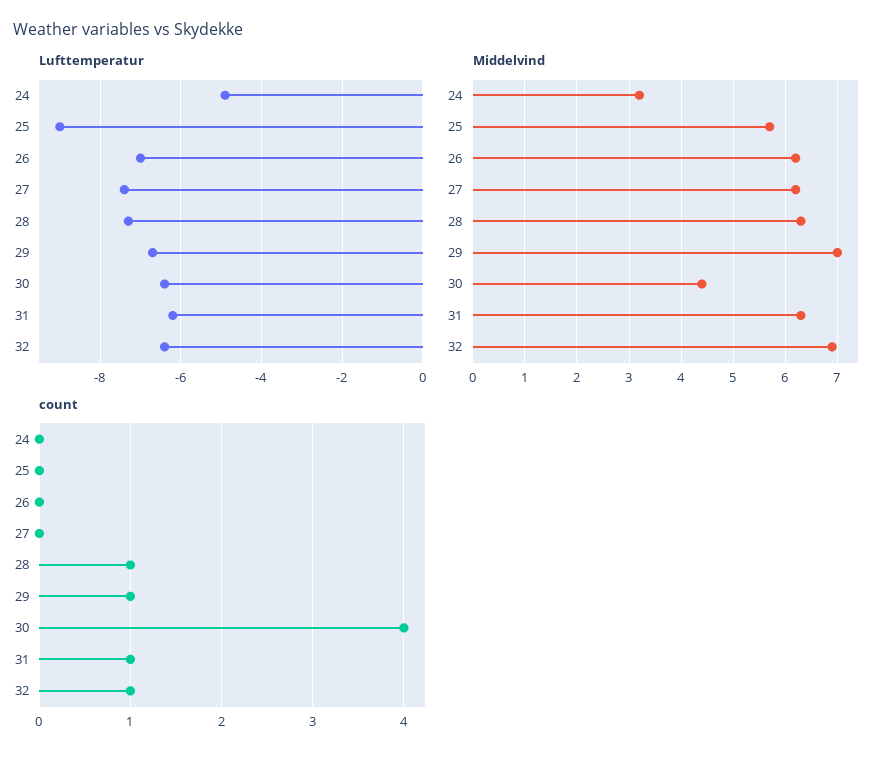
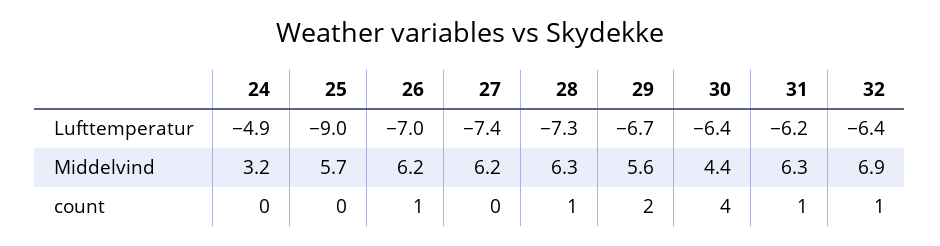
Middelvind, 29: 7 -> 5.6
count, 26: 0 -> 1
count, 29: 1 -> 2

